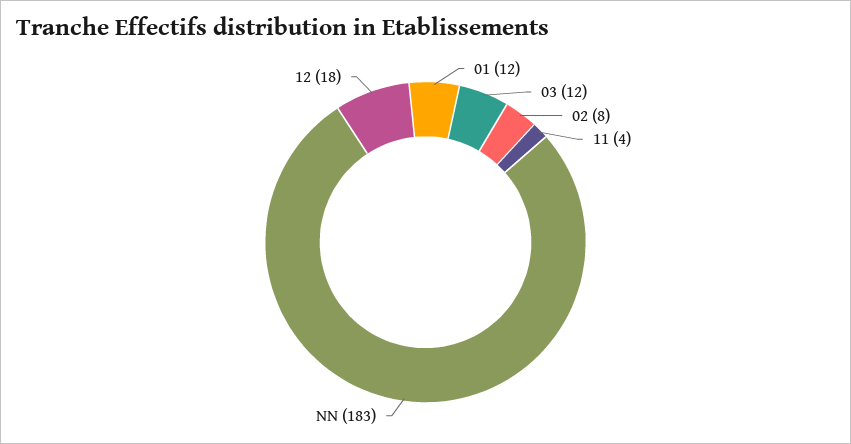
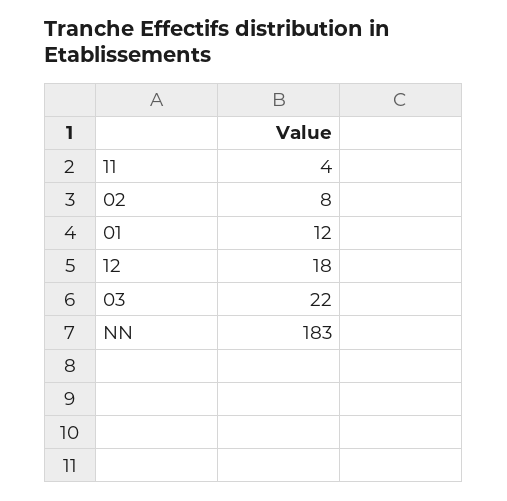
03: 12 -> 22

